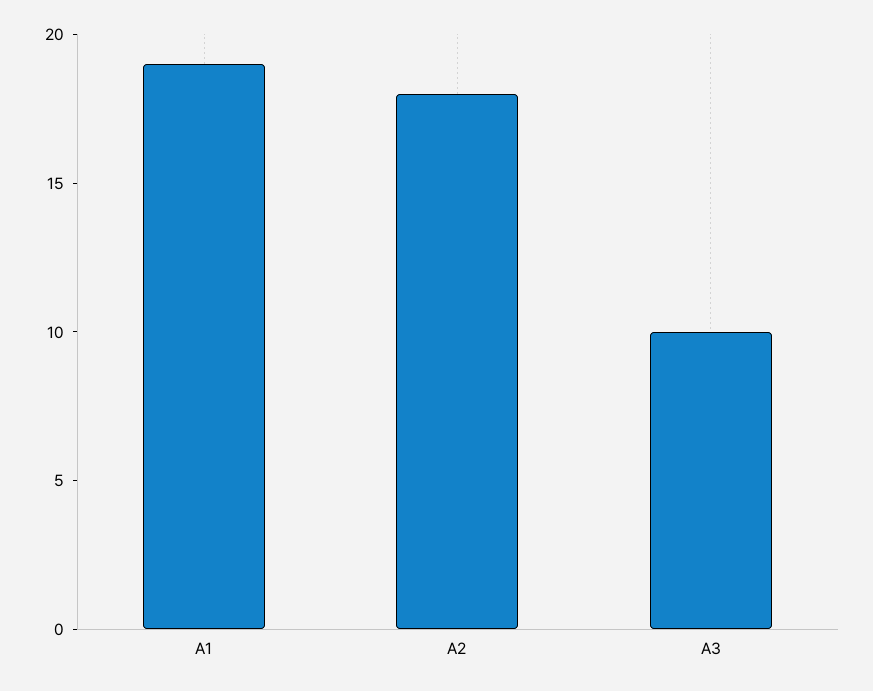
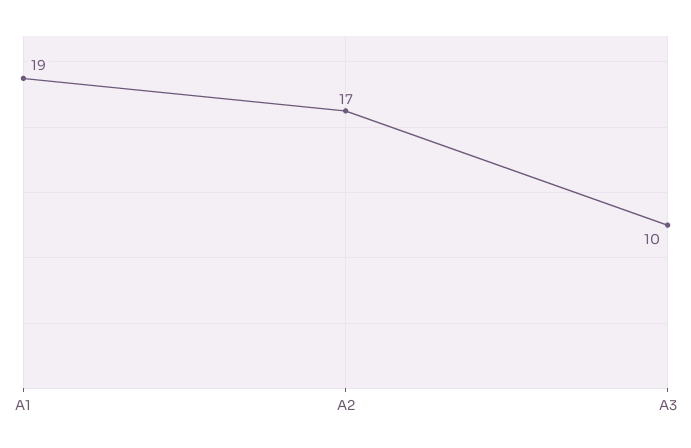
A2: 18 -> 17

